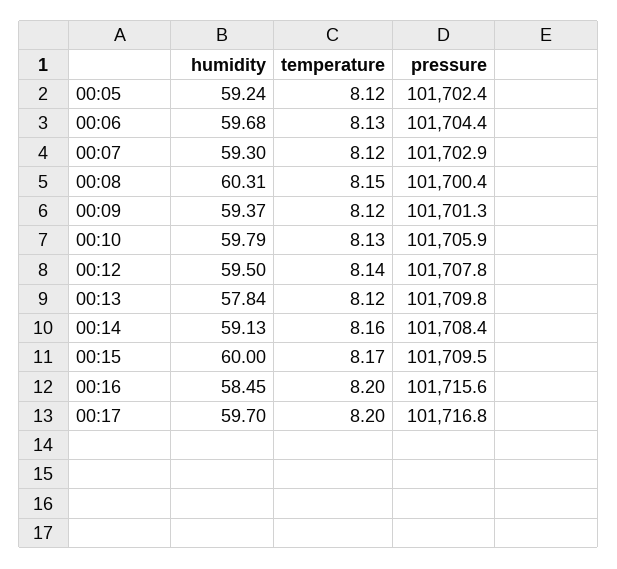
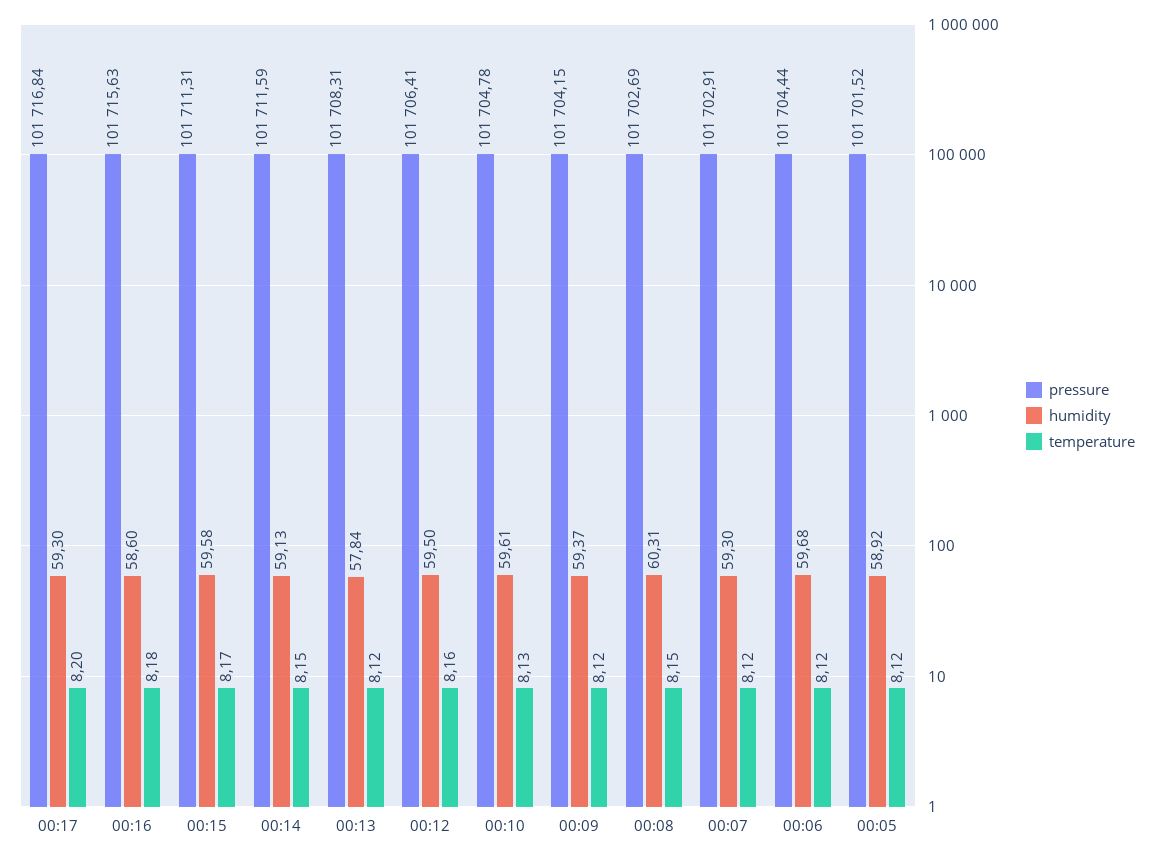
humidity, 00:05: 59.24 -> 58.92
pressure, 00:05: 101702.4 -> 101701.52
temperature, 00:06: 8.13 -> 8.12
pressure, 00:08: 101700.4 -> 101702.69
pressure, 00:09: 101701.3 -> 101704.15
humidity, 00:10: 59.79 -> 59.61
pressure, 00:10: 101705.9 -> 101704.78
temperature, 00:12: 8.14 -> 8.16
pressure, 00:12: 101707.8 -> 101706.41
pressure, 00:13: 101709.8 -> 101708.31
temperature, 00:14: 8.16 -> 8.15
pressure, 00:14: 101708.4 -> 101711.59
humidity, 00:15: 60 -> 59.58
pressure, 00:15: 101709.5 -> 101711.31
humidity, 00:16: 58.45 -> 58.6
temperature, 00:16: 8.2 -> 8.18
humidity, 00:17: 59.7 -> 59.3

